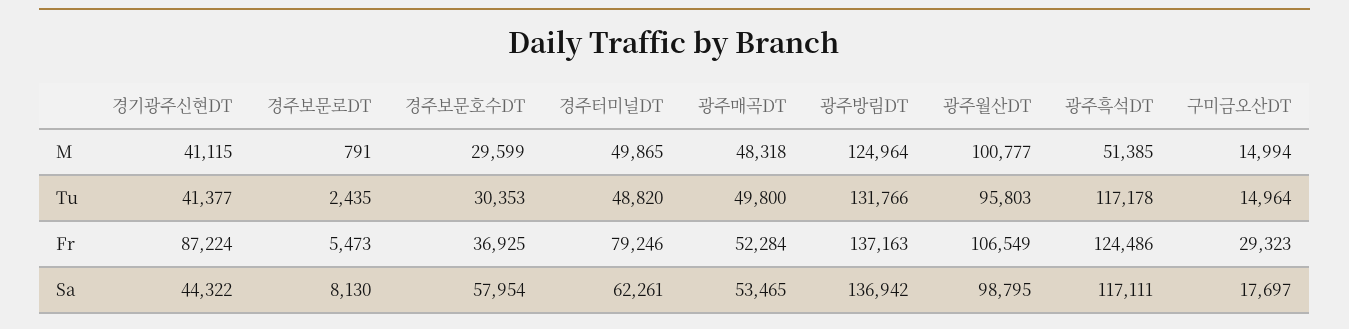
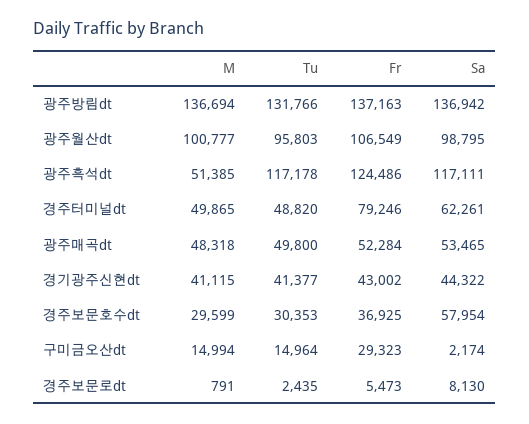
광주방림DT, M: 124964 -> 136694
경기광주신현DT, Fr: 87224 -> 43002
구미금오산DT, Sa: 17697 -> 2174

